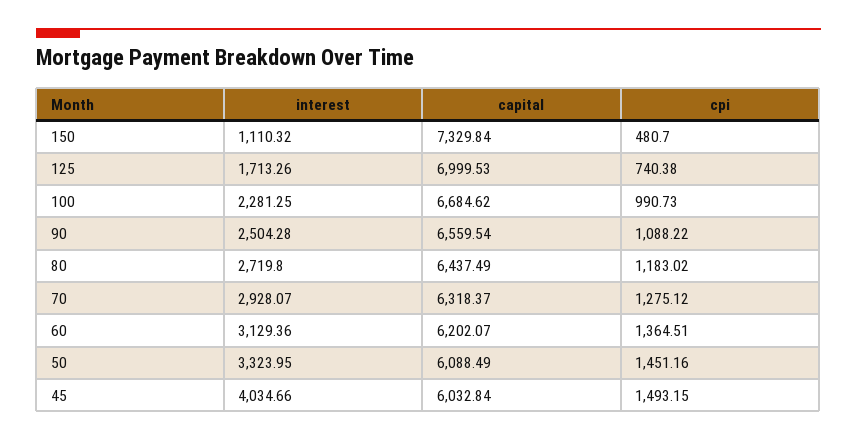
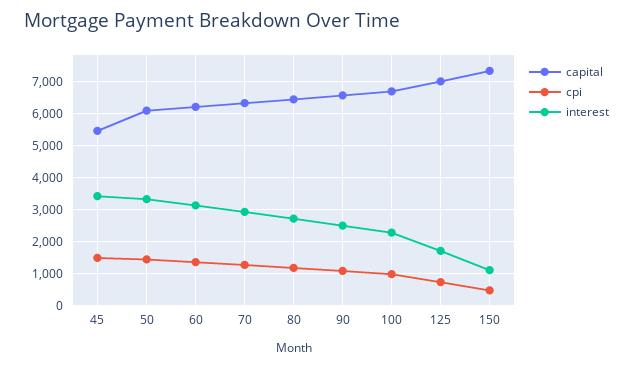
interest, 45: 4034.66 -> 3400
capital, 45: 6032.84 -> 5400

